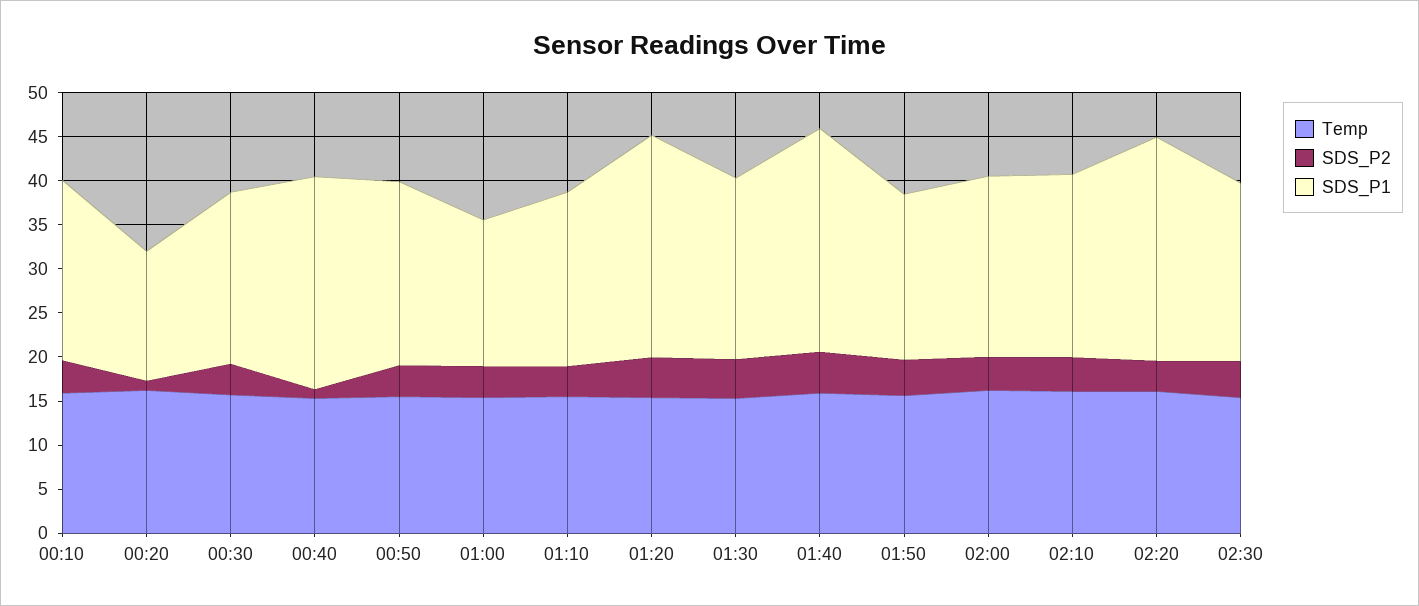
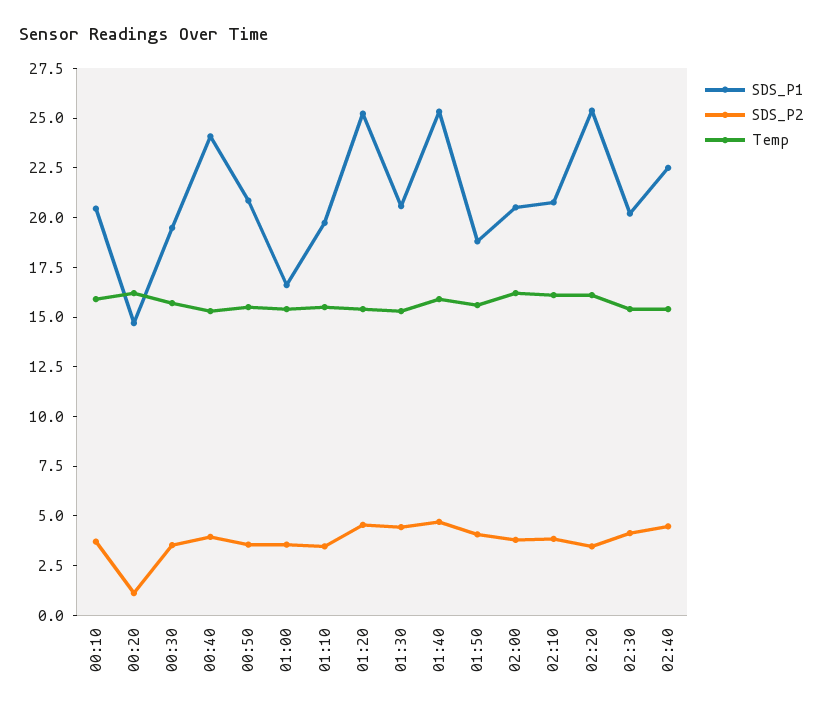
SDS_P2, 00:40: 1 -> 4
SDS_P1, 02:40: none -> 22.5
SDS_P2, 02:40: none -> 4.5
Temp, 02:40: none -> 15.5

